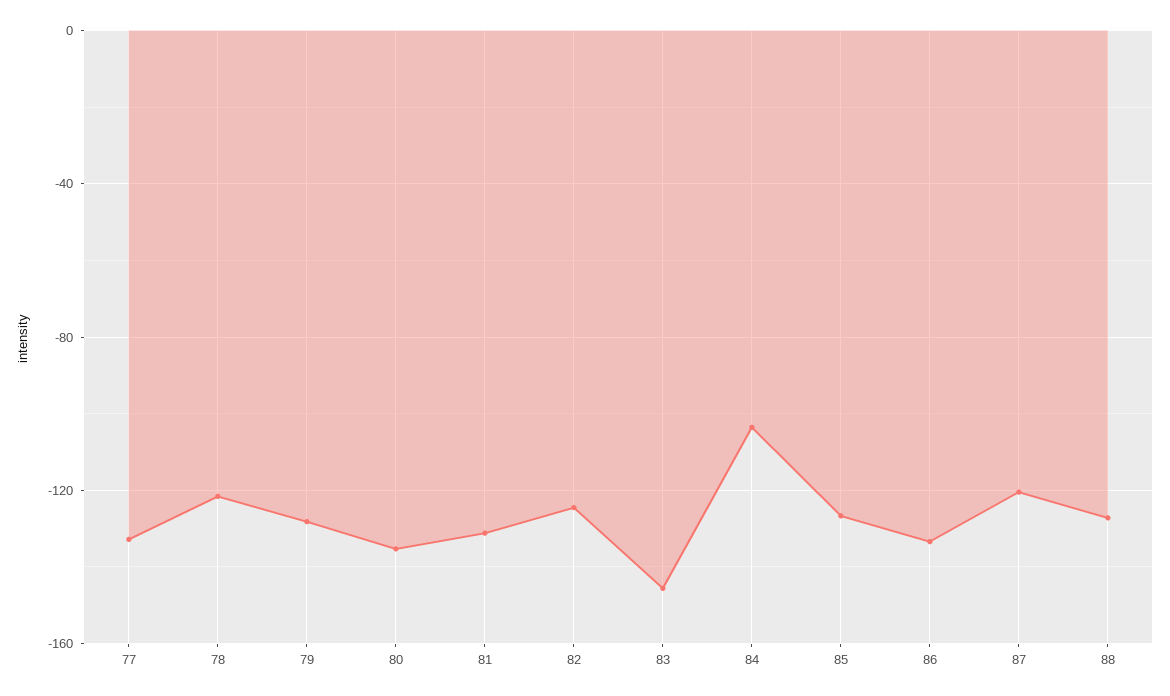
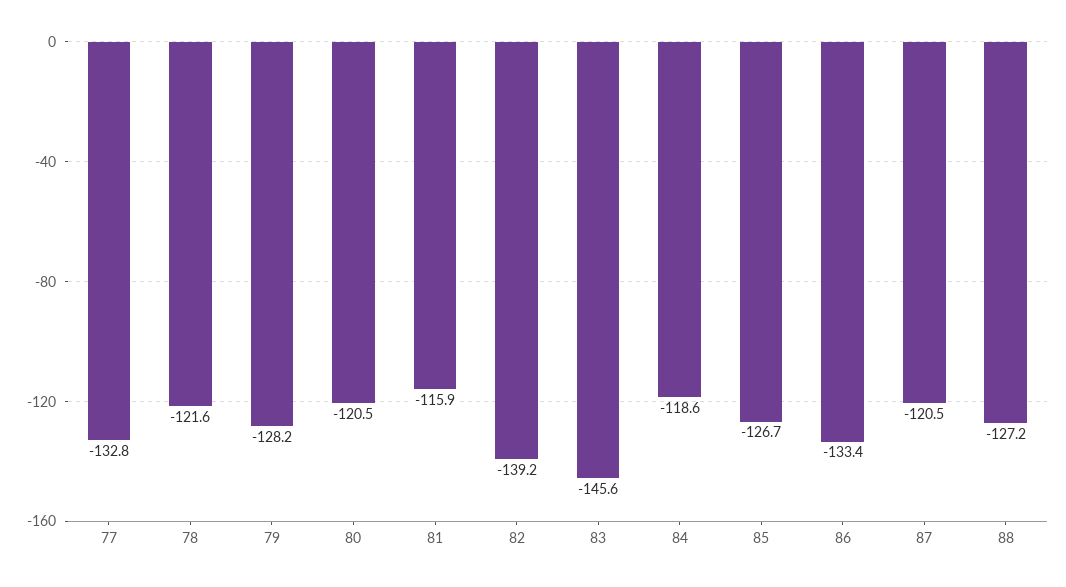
80: -135 -> -120.5
81: -130 -> -115.9
82: -125 -> -139.2
84: -105 -> -118.6

